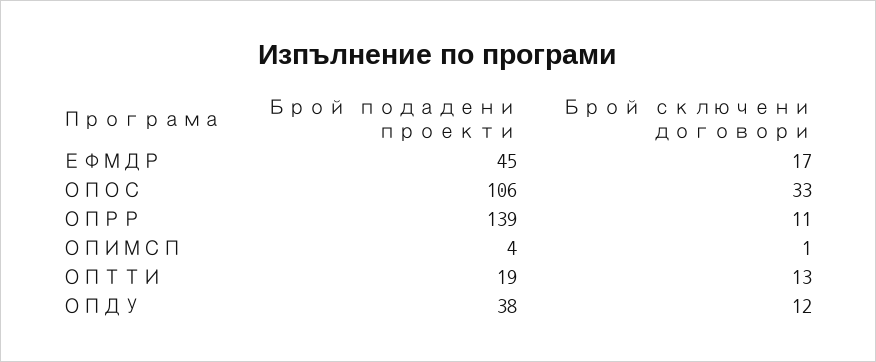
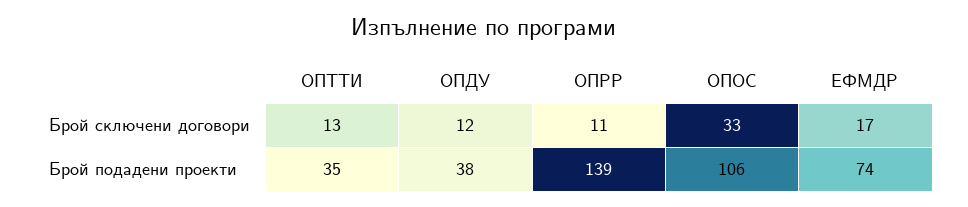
Брой подадени проекти, ЕФМДР: 45 -> 74
Брой подадени проекти, ОПИМСП: 4 -> none
Брой сключени договори, ОПИМСП: 1 -> none
Брой подадени проекти, ОПТТИ: 19 -> 35

